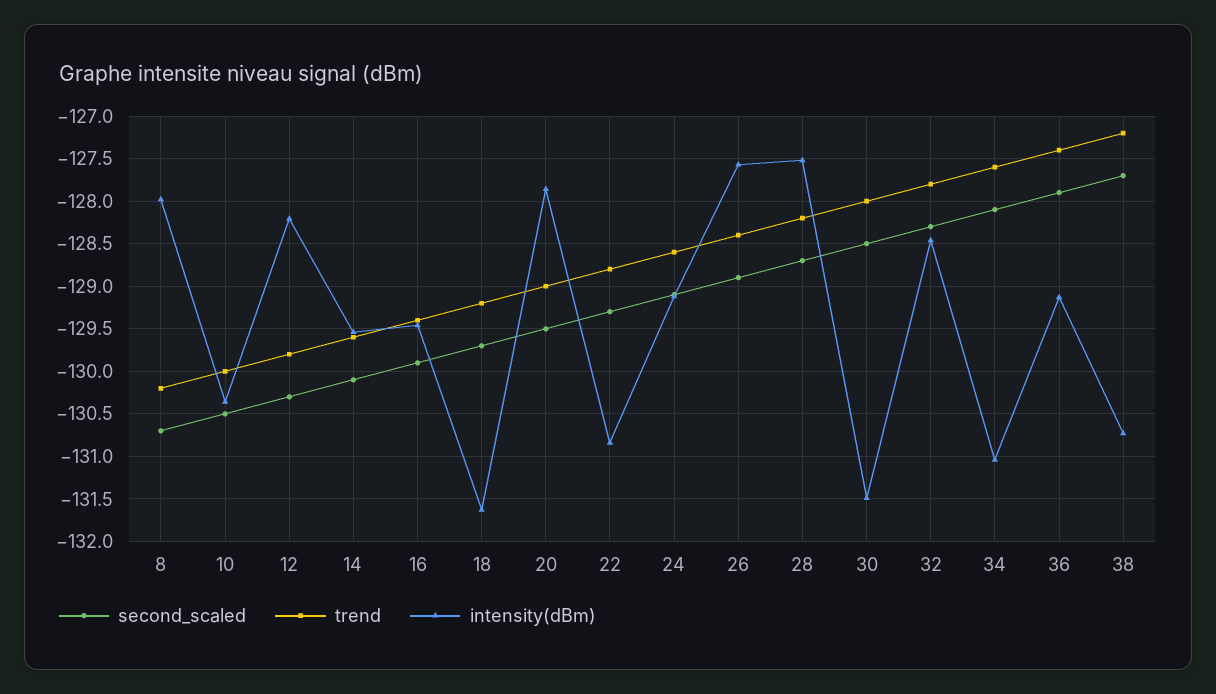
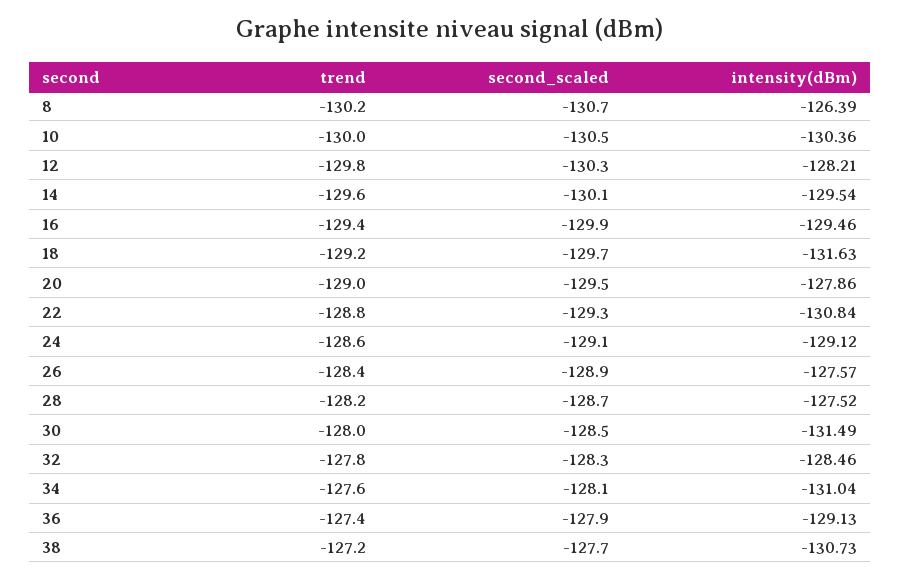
intensity(dBm), 8: -128 -> -126.39

